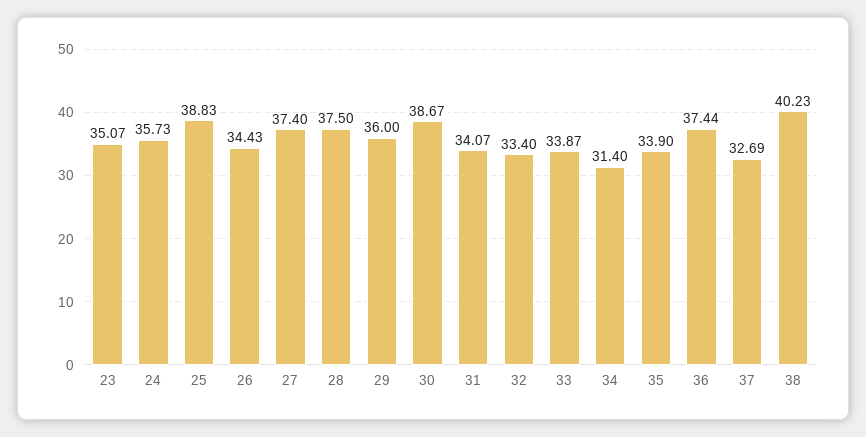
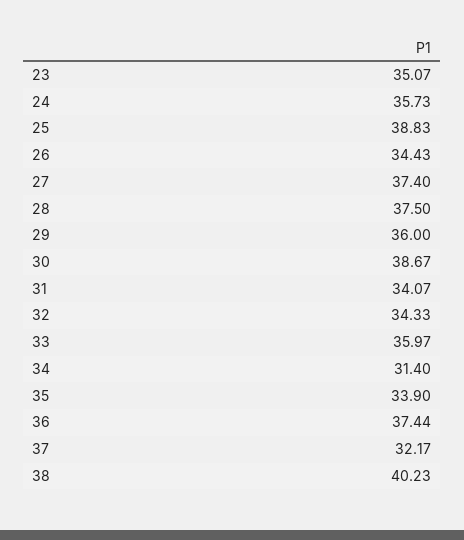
32: 33.4 -> 34.33
33: 33.87 -> 35.97
37: 32.69 -> 32.17

